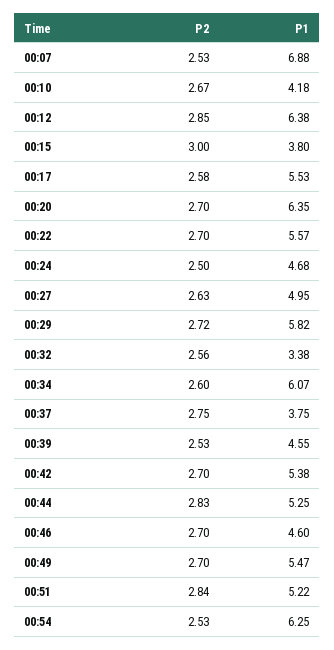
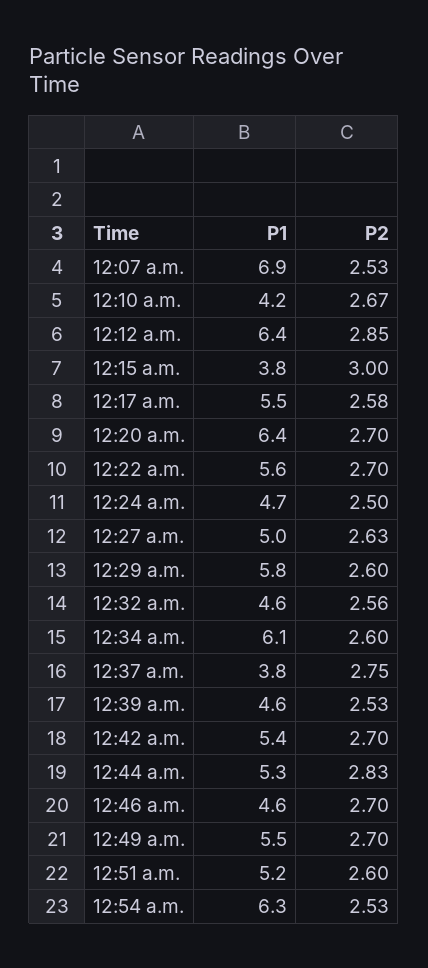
P2, 00:29: 2.72 -> 2.6
P1, 00:32: 3.38 -> 4.6
P2, 00:51: 2.84 -> 2.6

